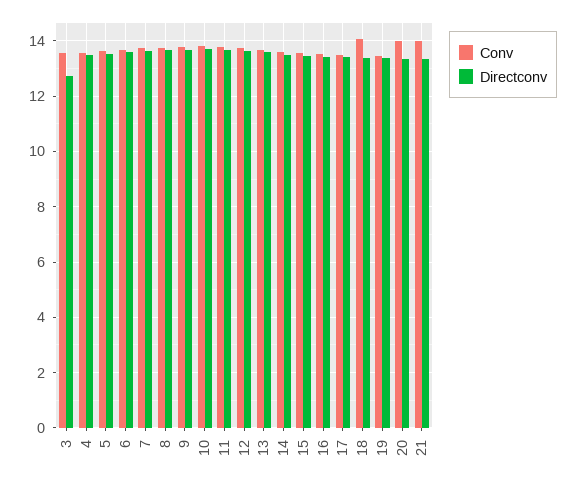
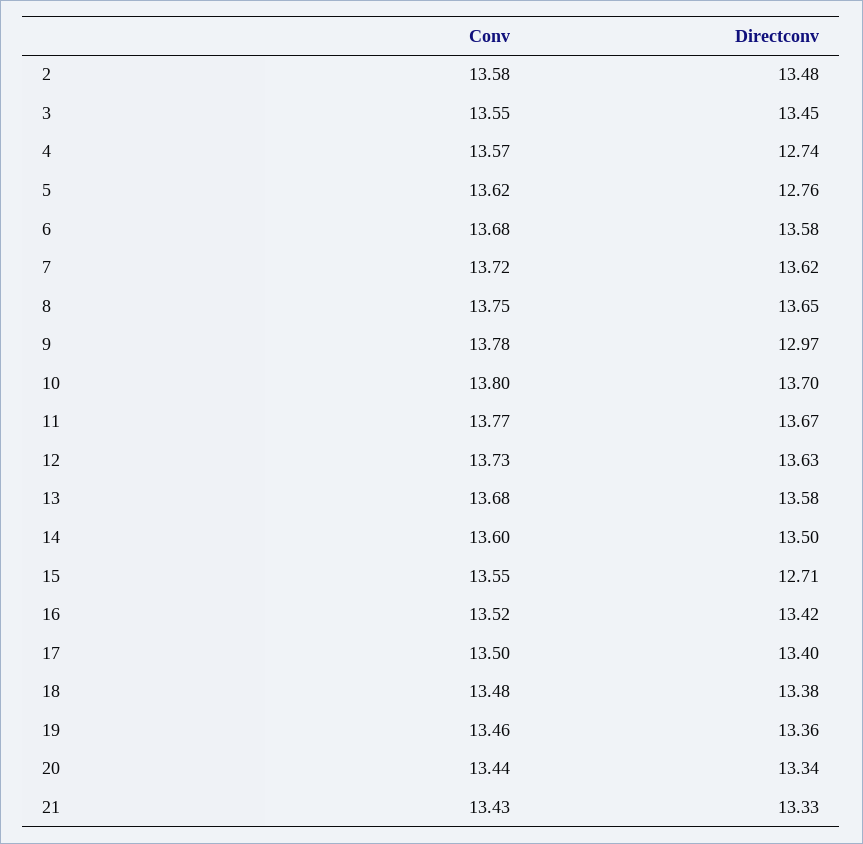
Directconv, 3: 12.75 -> 13.45
Directconv, 4: 13.5 -> 12.74
Directconv, 5: 13.5 -> 12.76
Directconv, 9: 13.75 -> 12.97
Directconv, 15: 13.5 -> 12.71
Conv, 18: 14 -> 13.48
Conv, 20: 14 -> 13.44
Conv, 21: 14 -> 13.43
Conv, 2: none -> 13.58
Directconv, 2: none -> 13.48

